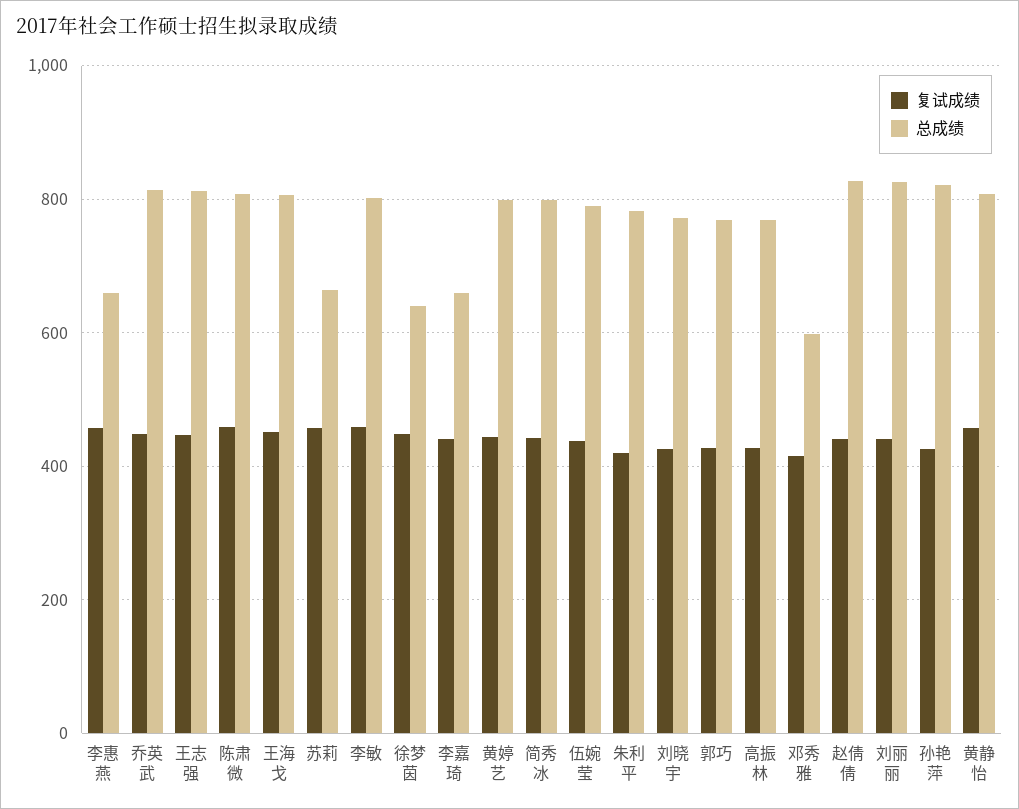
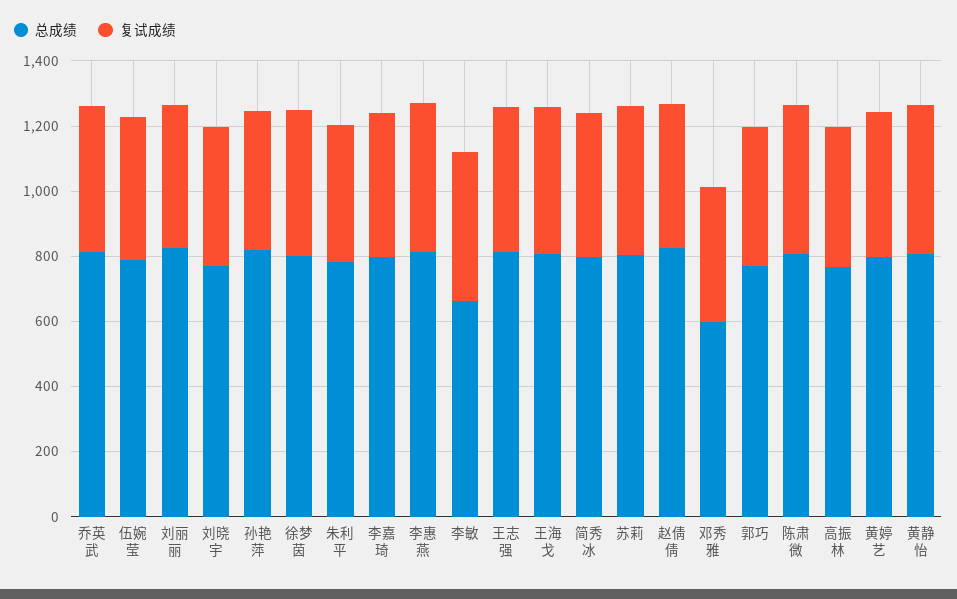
总成绩, 李惠燕: 660 -> 800
总成绩, 苏莉: 660 -> 800
总成绩, 李敏: 800 -> 650
总成绩, 徐梦茵: 640 -> 800
总成绩, 李嘉琦: 660 -> 800

